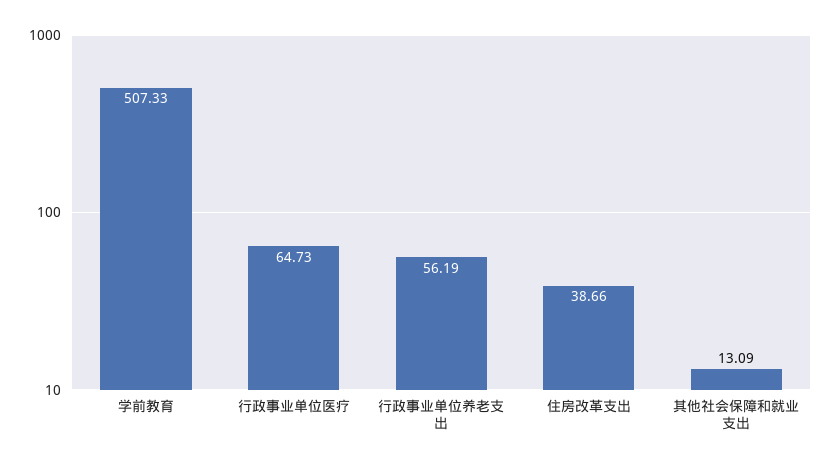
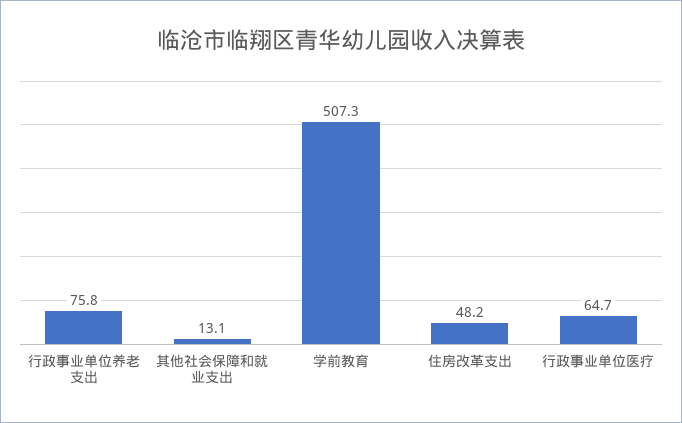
行政事业单位养老支出: 56.19 -> 75.8
住房改革支出: 38.66 -> 48.2

